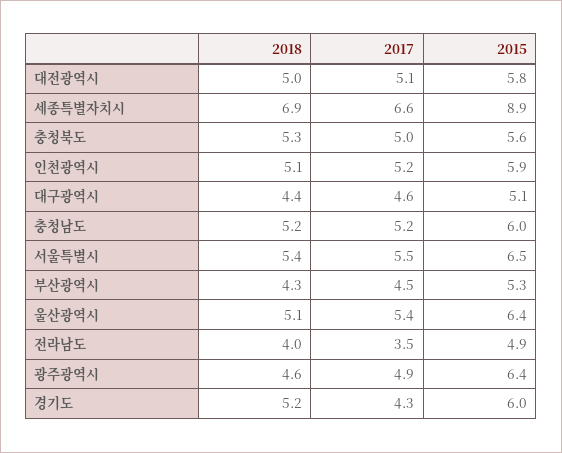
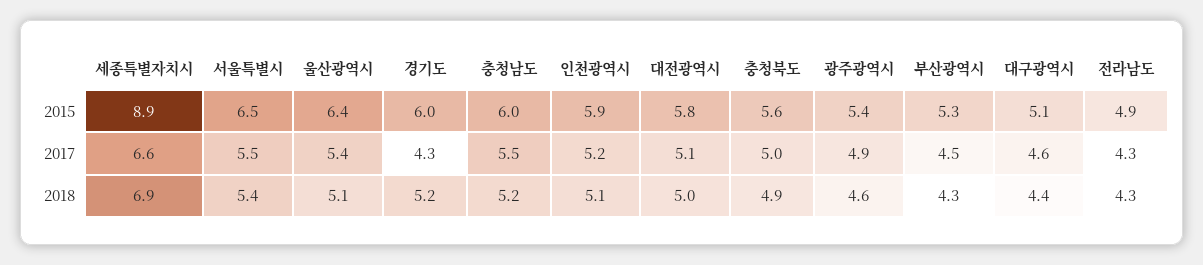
2018, 충청북도: 5.3 -> 4.9
2017, 충청남도: 5.2 -> 5.5
2018, 전라남도: 4 -> 4.3
2017, 전라남도: 3.5 -> 4.3
2015, 광주광역시: 6.4 -> 5.4

